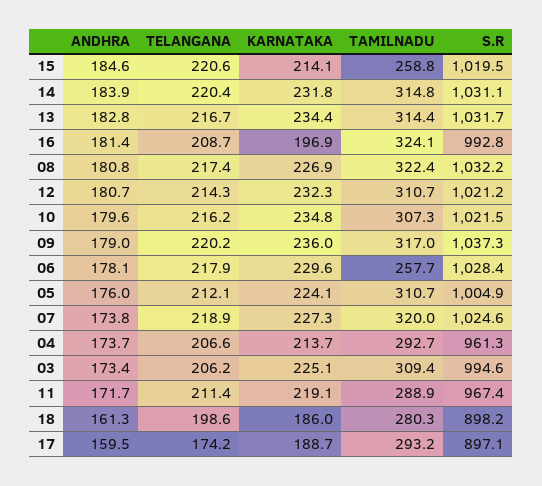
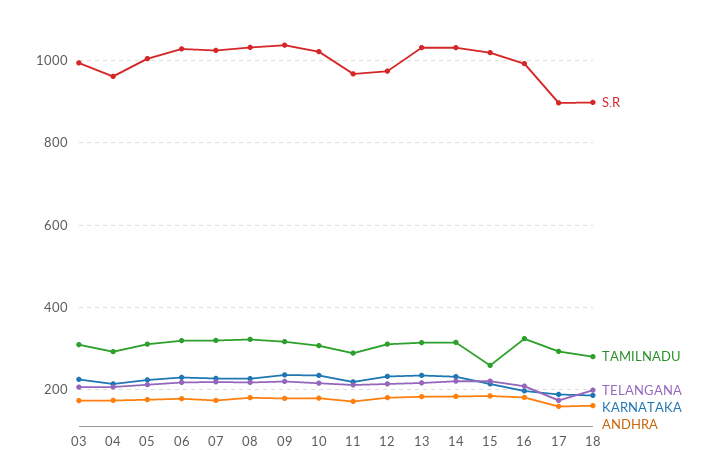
S.R, 12: 1021.2 -> 980
TAMILNADU, 06: 257.7 -> 320

